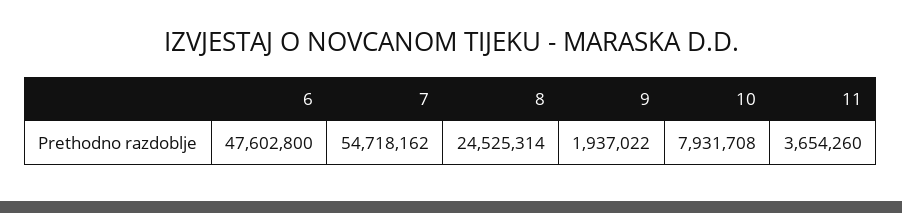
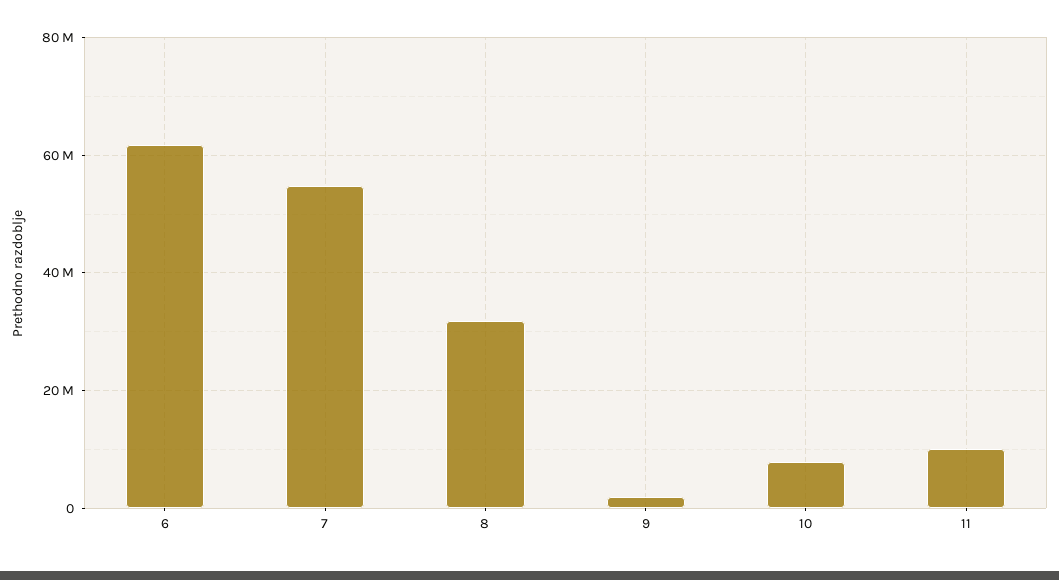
6: 47602800 -> 62000000
8: 24525314 -> 32000000
11: 3654260 -> 10000000

